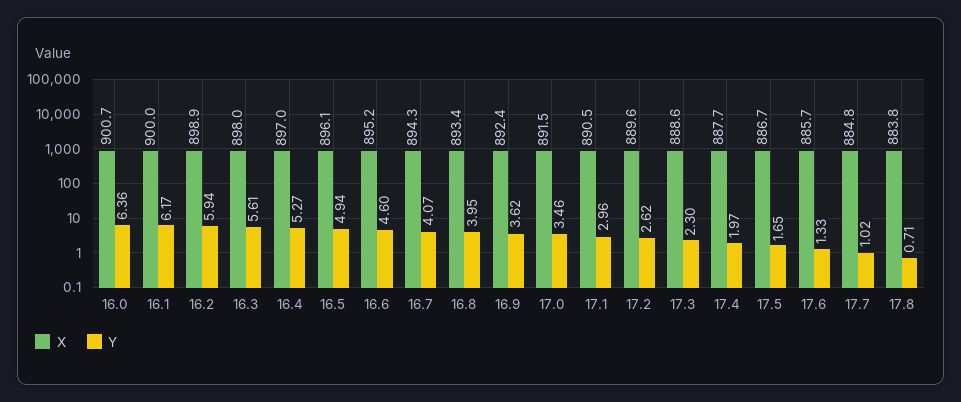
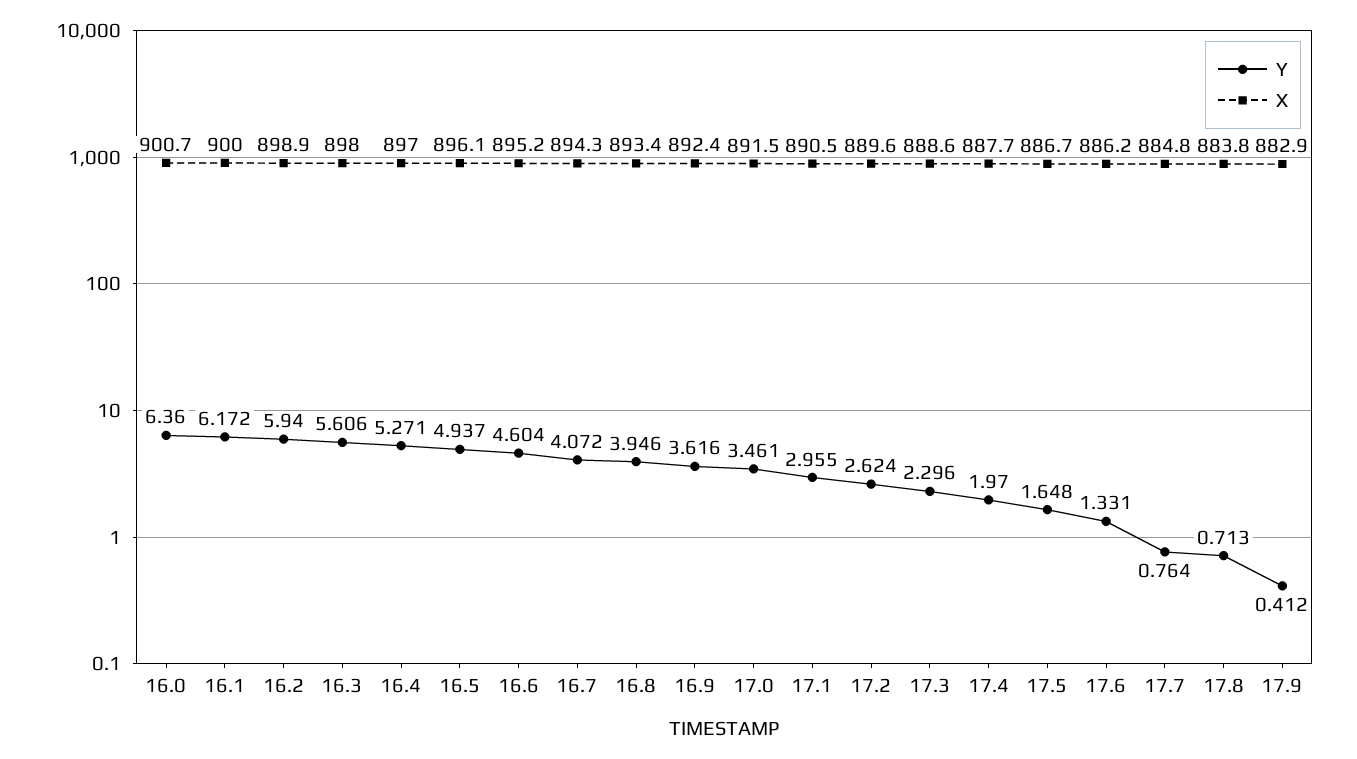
X, 17.6: 885.7 -> 886.2
Y, 17.7: 1.02 -> 0.764
Y, 17.9: none -> 0.412
X, 17.9: none -> 882.9

